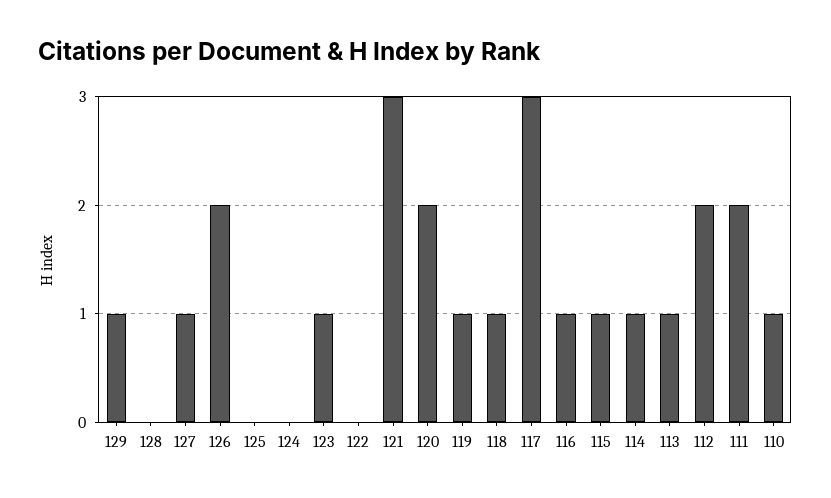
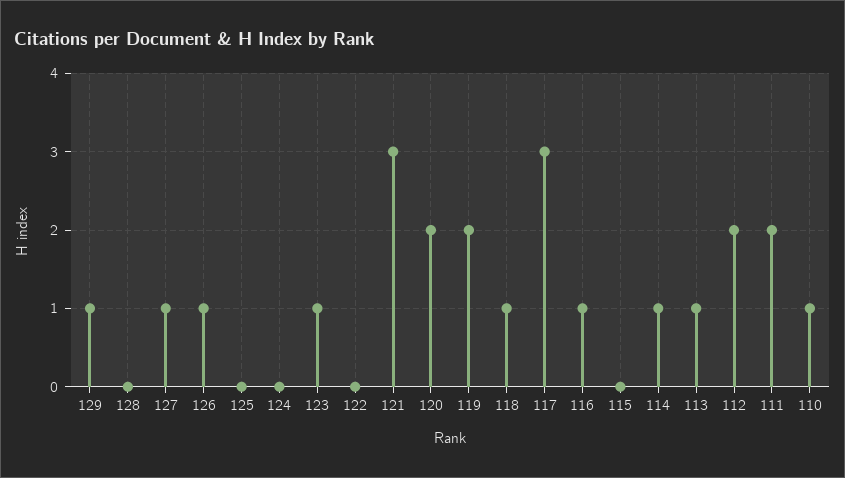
126: 2 -> 1
119: 1 -> 2
115: 1 -> 0

